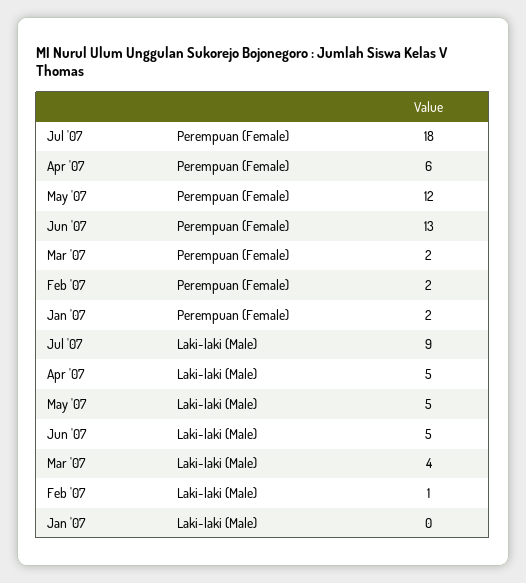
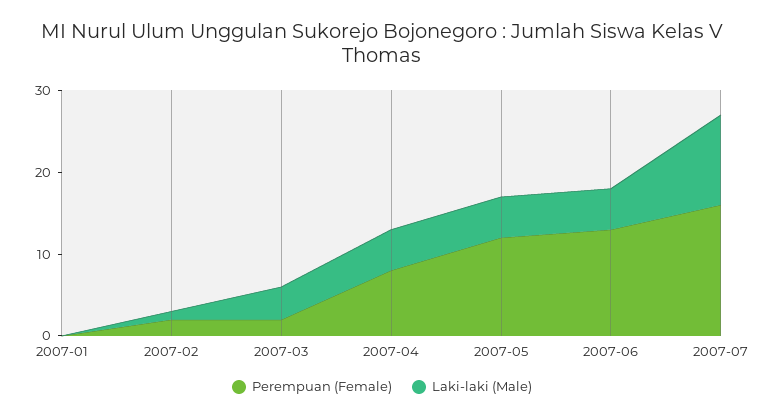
Perempuan (Female), Jul '07: 18 -> 16
Perempuan (Female), Apr '07: 6 -> 8
Perempuan (Female), Jan '07: 2 -> 0
Laki-laki (Male), Jul '07: 9 -> 11

